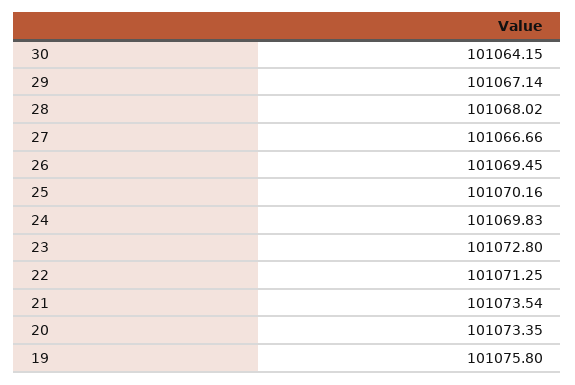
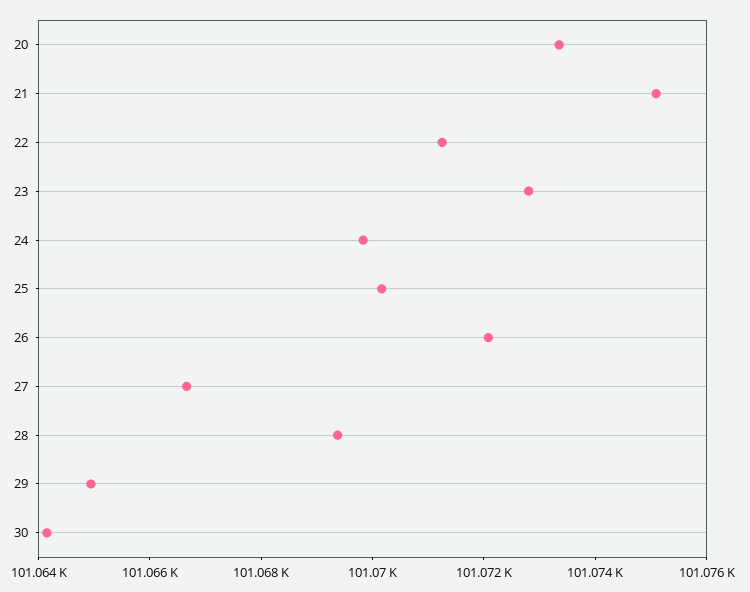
29: 101067.14 -> 101065
28: 101068.02 -> 101069.5
26: 101069.45 -> 101072
21: 101073.54 -> 101075
19: 101075.8 -> none

